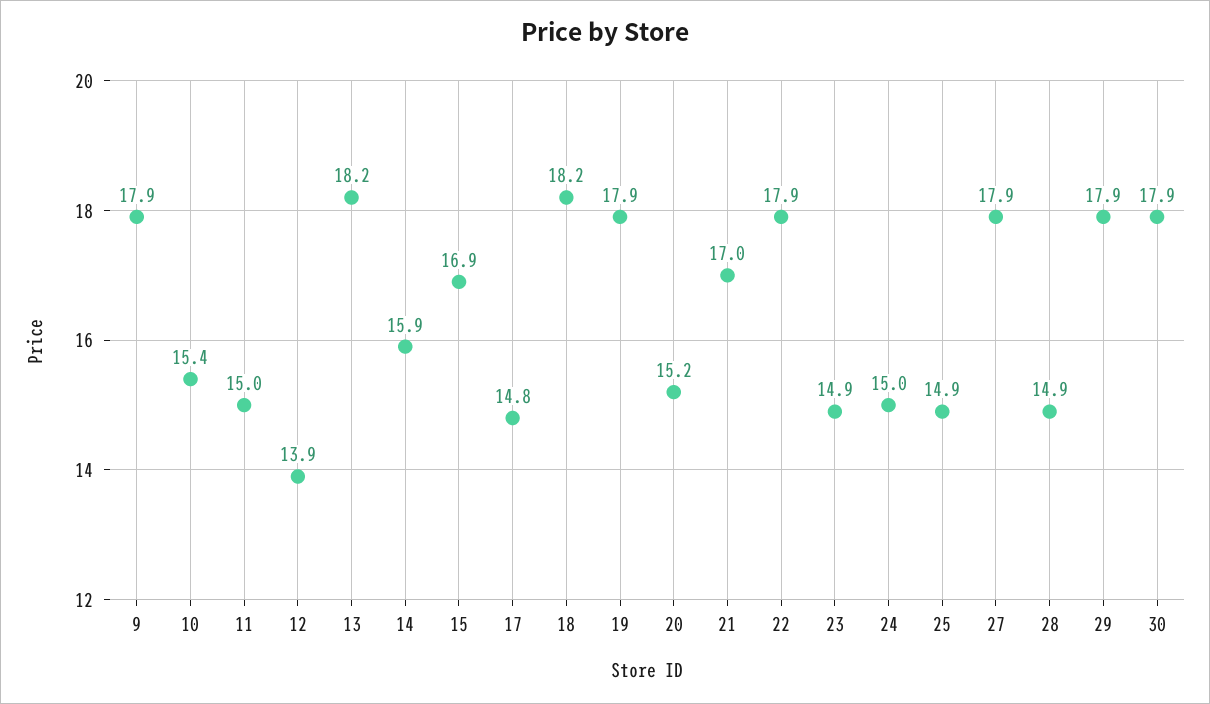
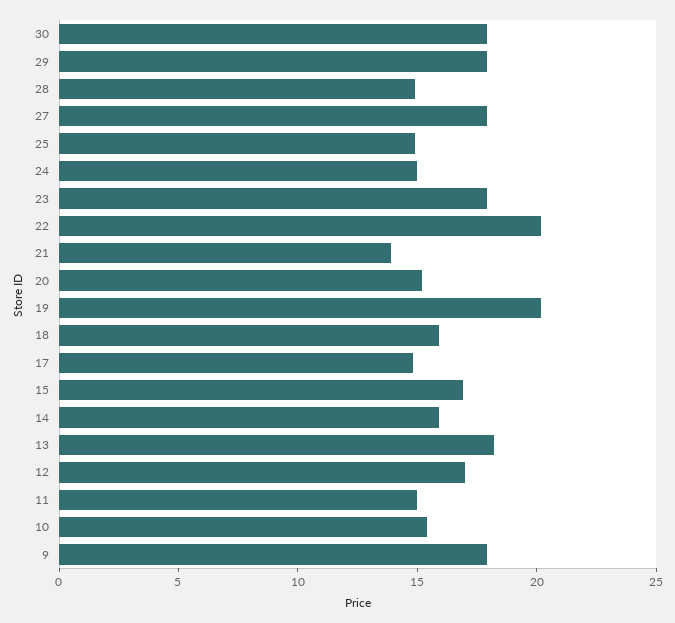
12: 13.9 -> 17
18: 18.2 -> 16
19: 17.9 -> 20
21: 17 -> 14
22: 17.9 -> 20
23: 14.9 -> 18

